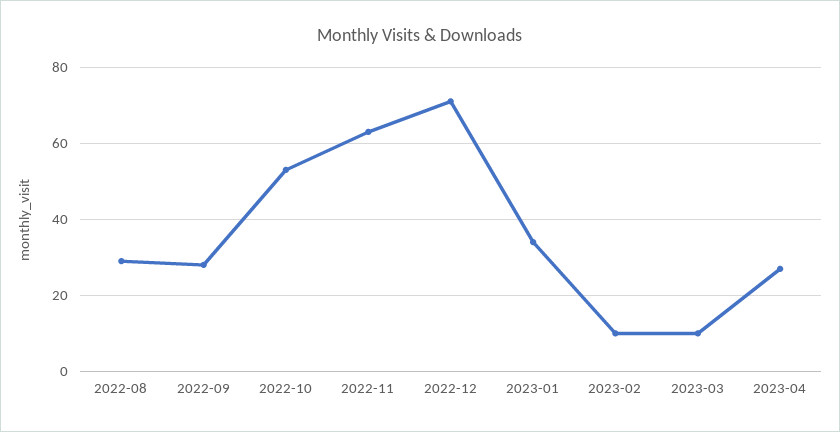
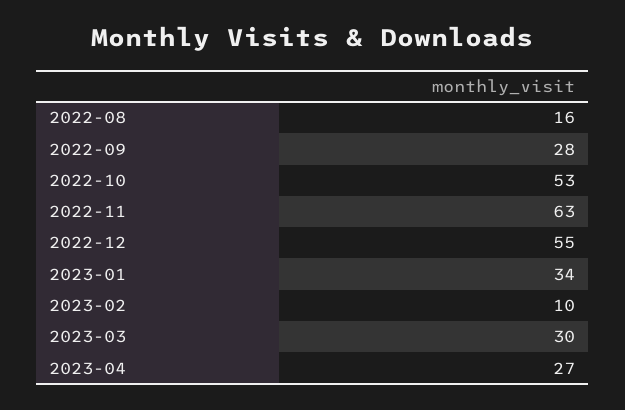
2022-08: 30 -> 16
2022-12: 70 -> 55
2023-03: 10 -> 30

